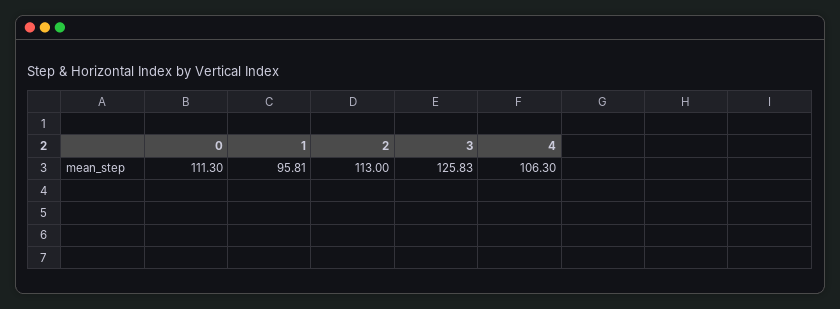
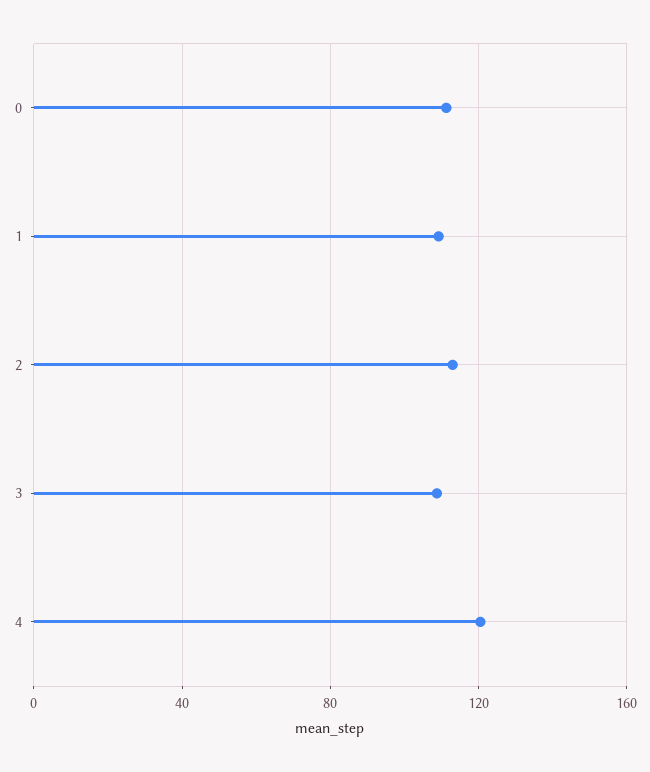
1: 95.81 -> 110
3: 125.83 -> 110
4: 106.3 -> 120

